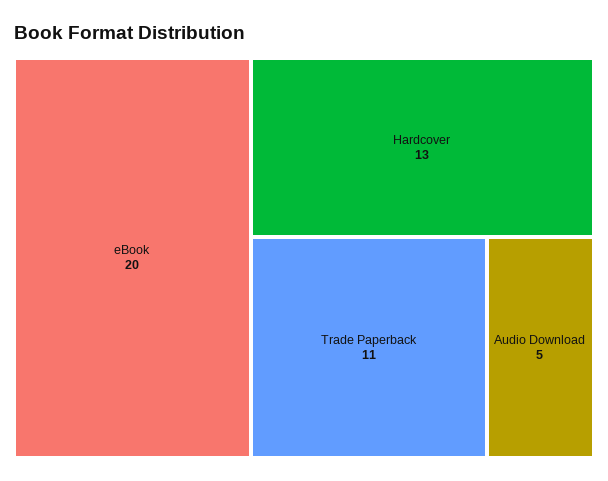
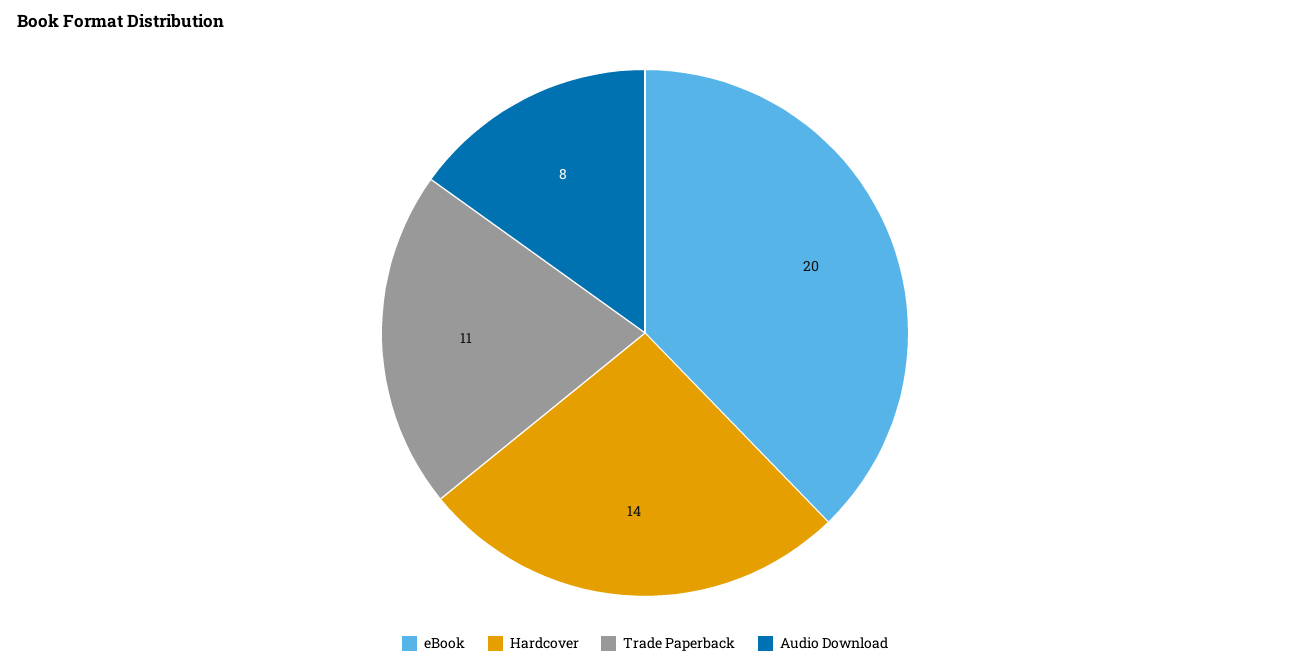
Hardcover: 13 -> 14
Audio Download: 5 -> 8

